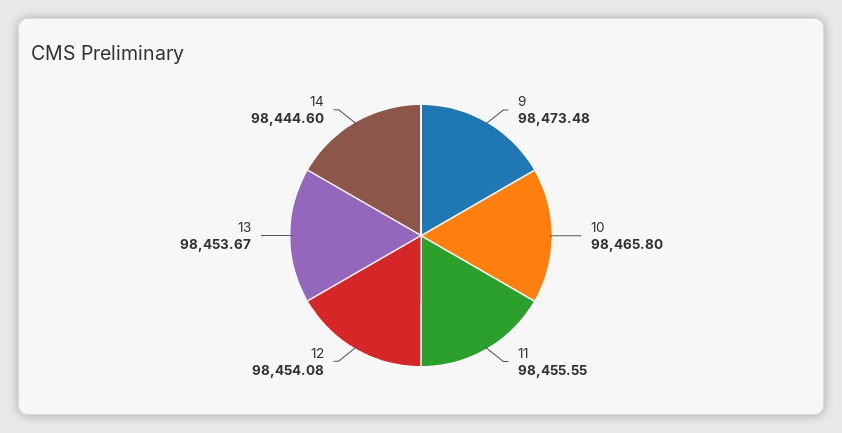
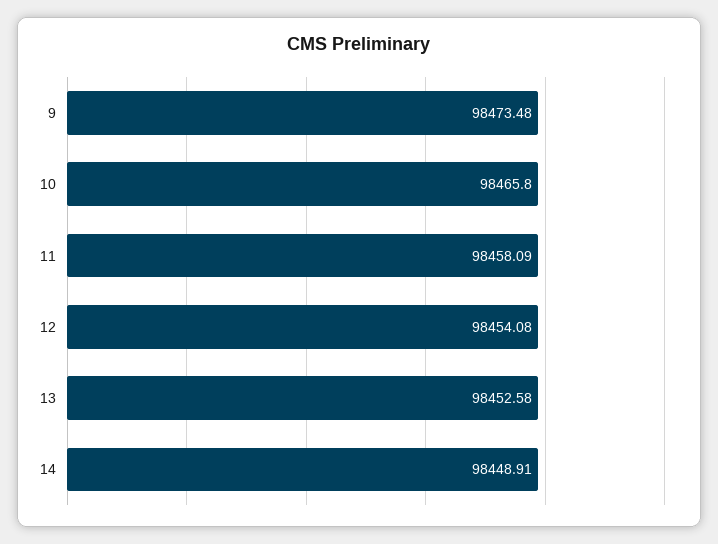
11: 98455.55 -> 98458.09
13: 98453.67 -> 98452.58
14: 98444.6 -> 98448.91

